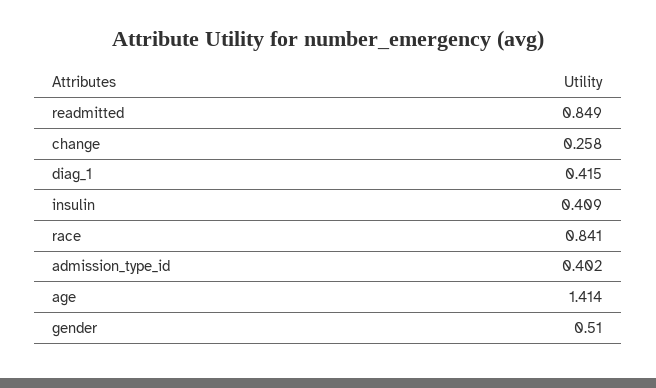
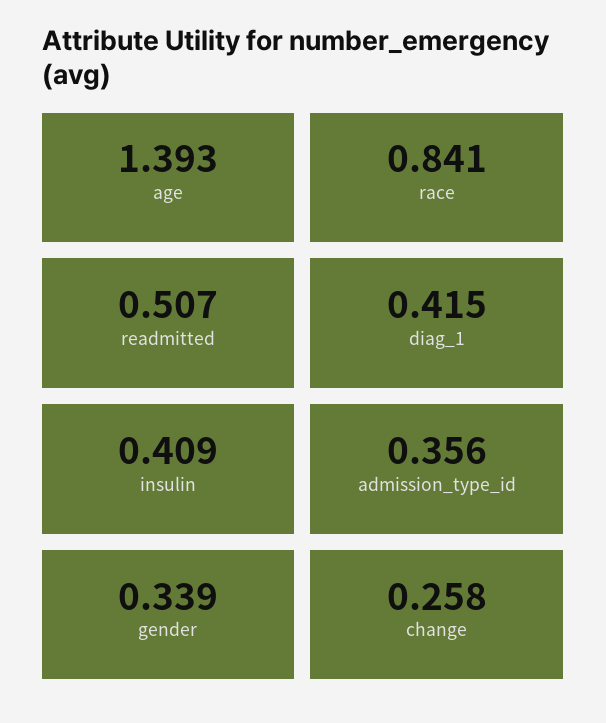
readmitted: 0.849 -> 0.507
admission_type_id: 0.402 -> 0.356
age: 1.414 -> 1.393
gender: 0.51 -> 0.339

